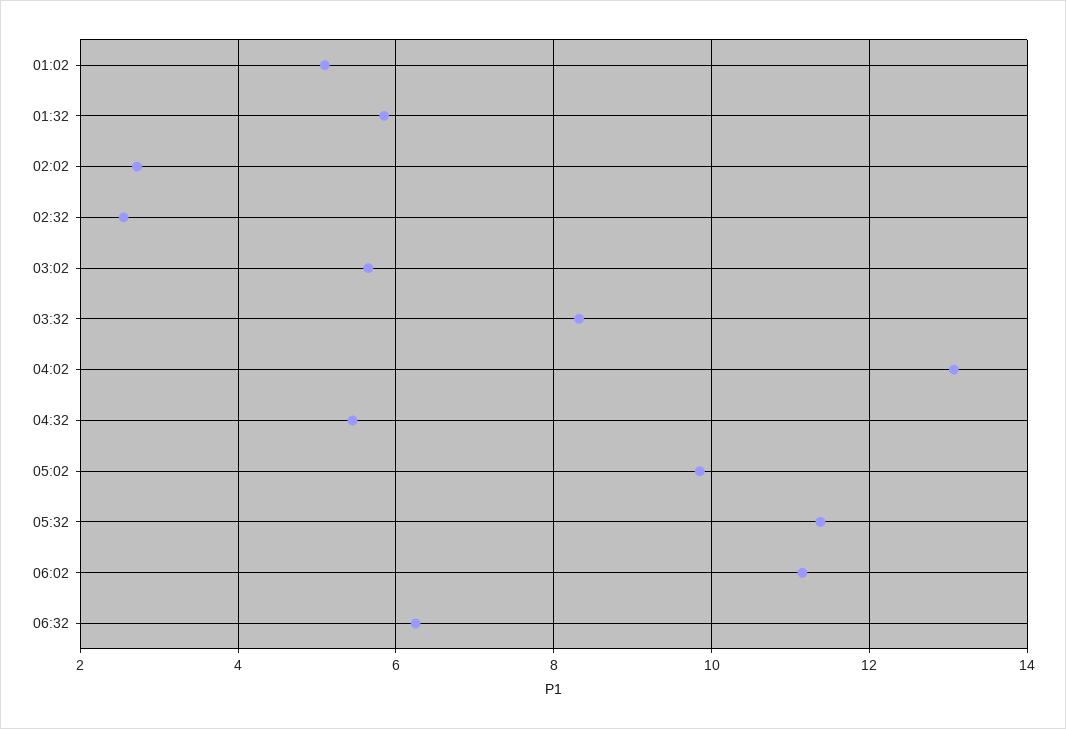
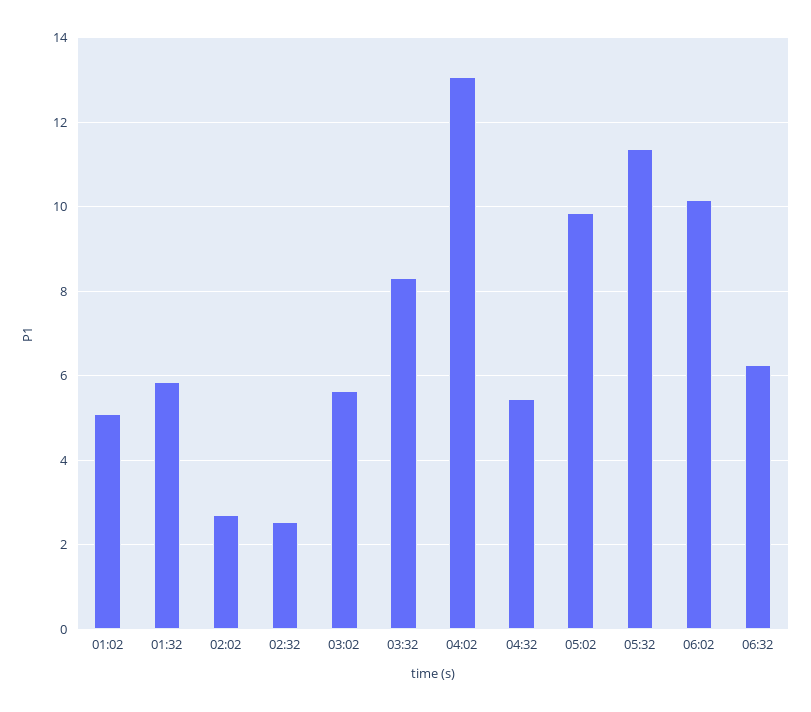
06:02: 11.2 -> 10.2

